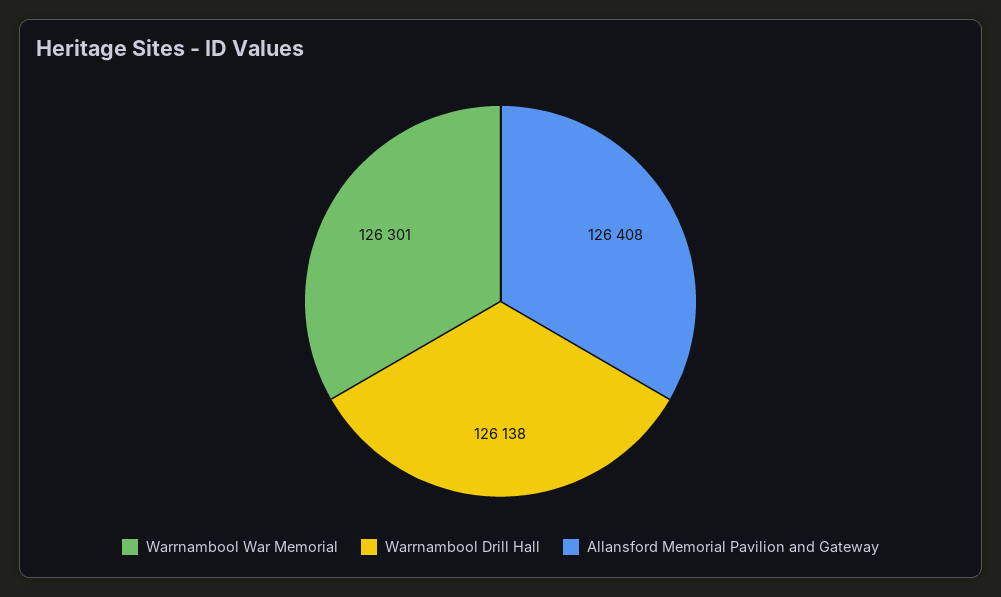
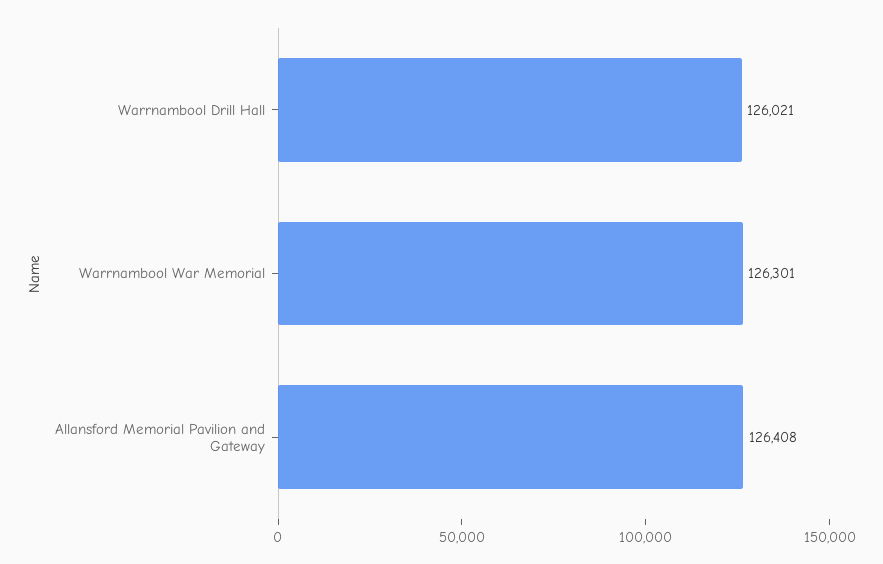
Warrnambool Drill Hall: 126138 -> 126021

